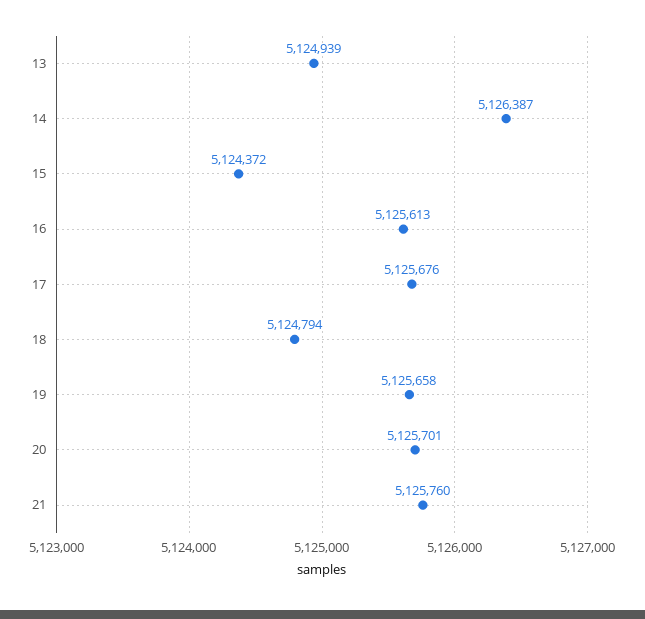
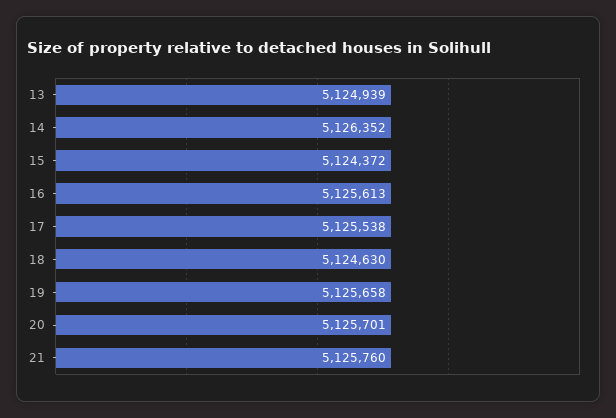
14: 5126387 -> 5126352
17: 5125676 -> 5125538
18: 5124794 -> 5124630

